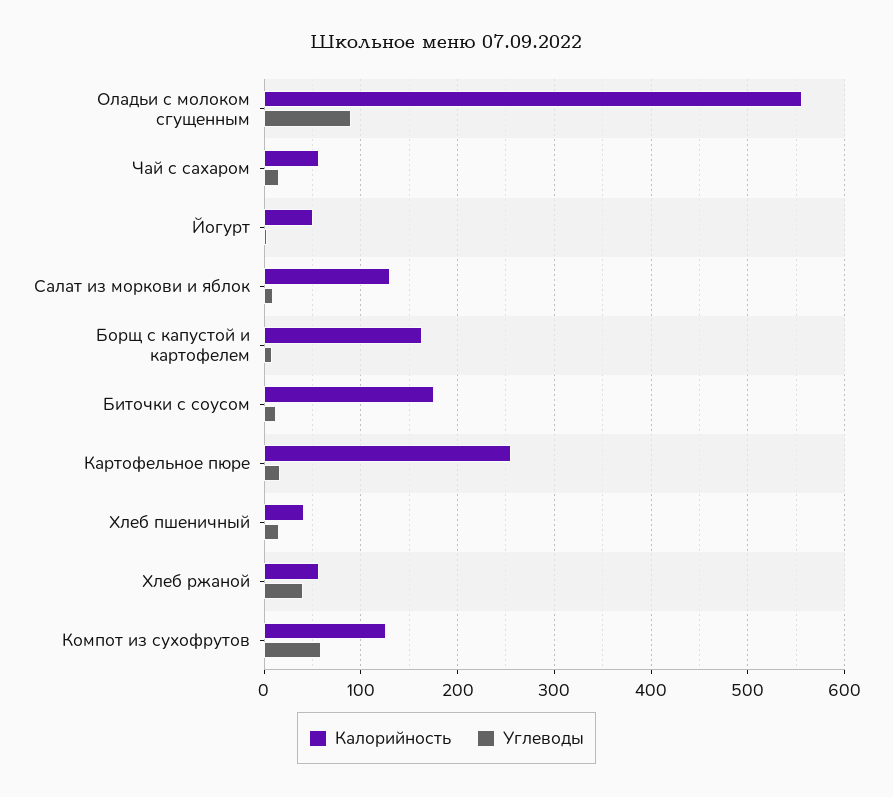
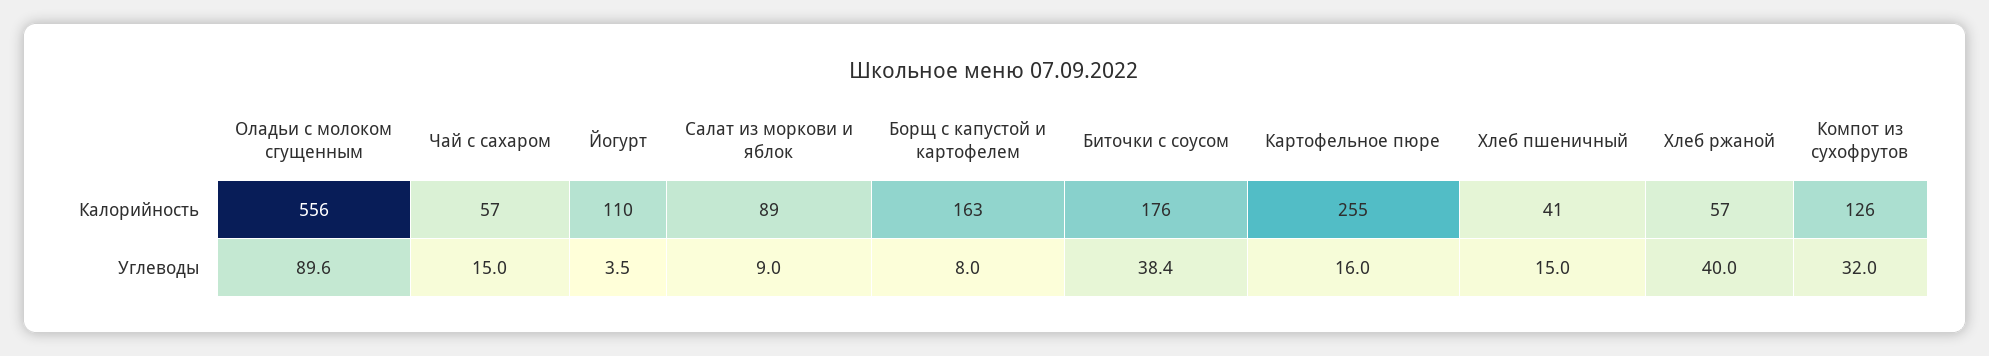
Калорийность, Йогурт: 50 -> 110
Калорийность, Салат из моркови и яблок: 130 -> 89
Углеводы, Биточки с соусом: 10 -> 38.4
Углеводы, Компот из сухофрутов: 60 -> 32

